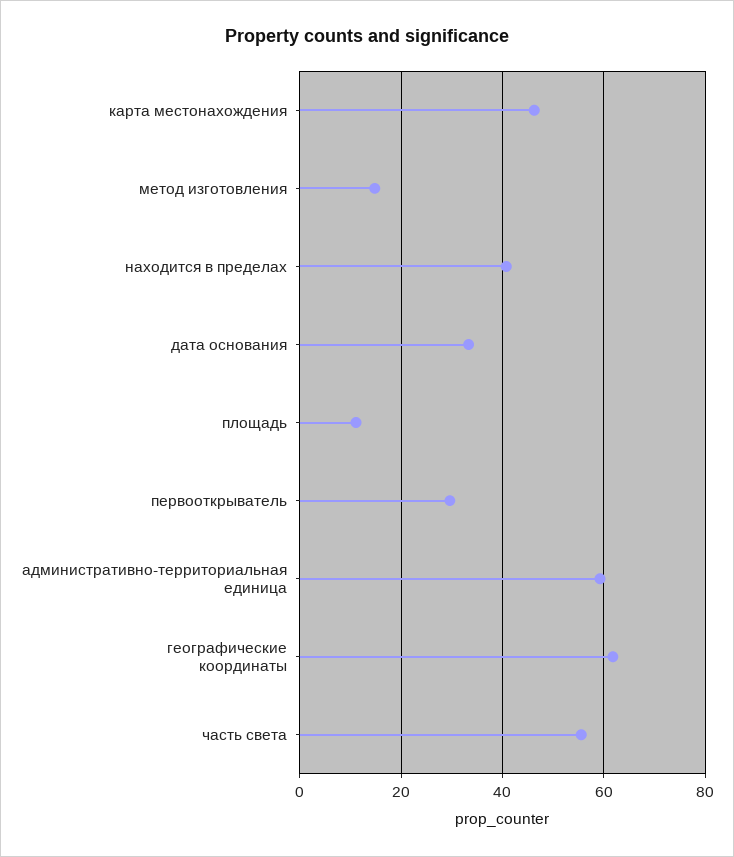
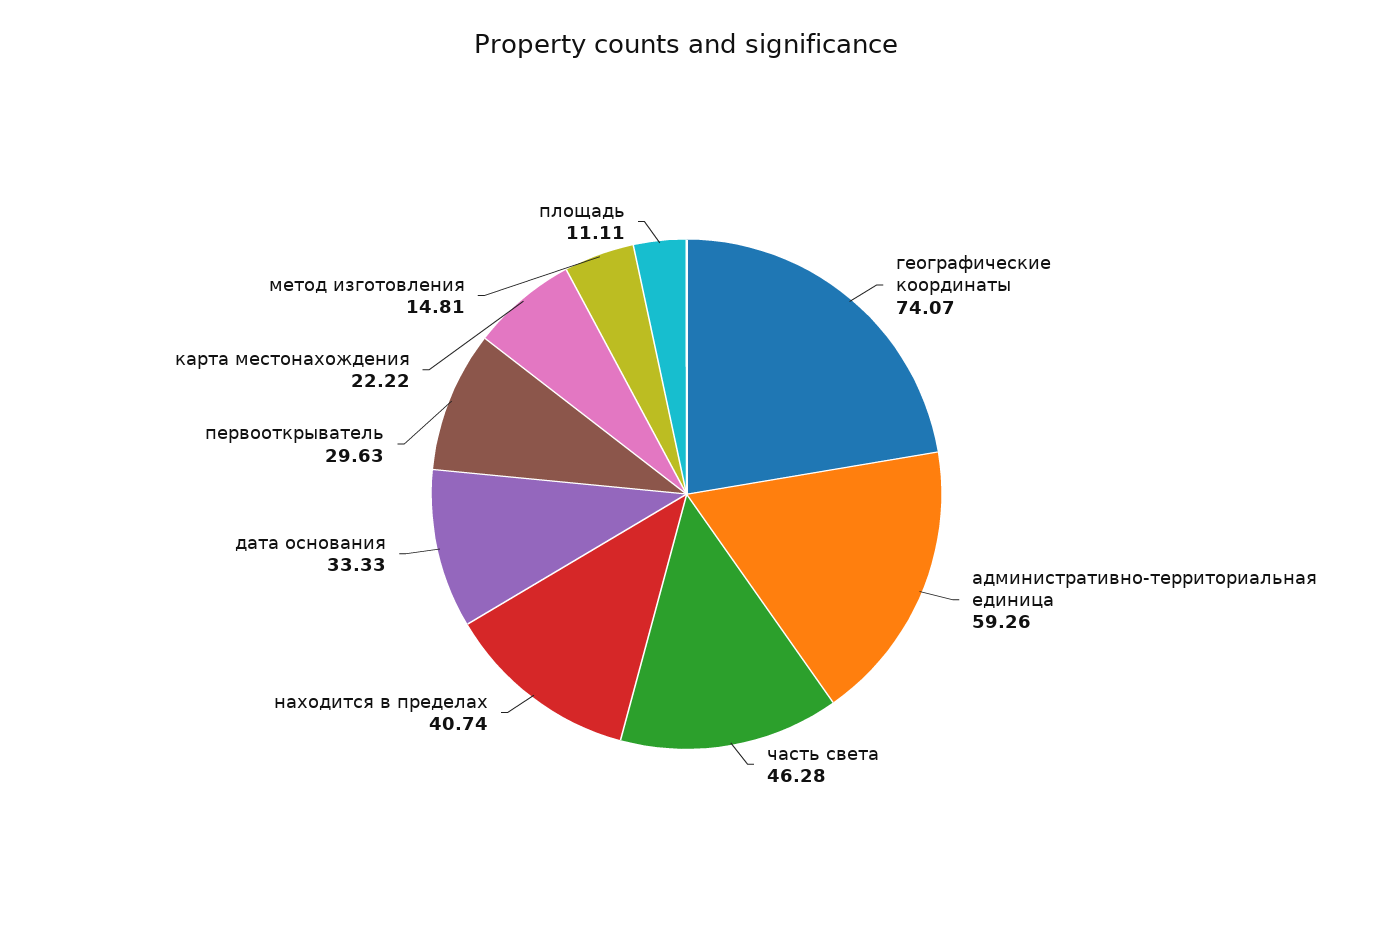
карта местонахождения: 46 -> 22.22
географические координаты: 62 -> 74.07
часть света: 56 -> 46.28

